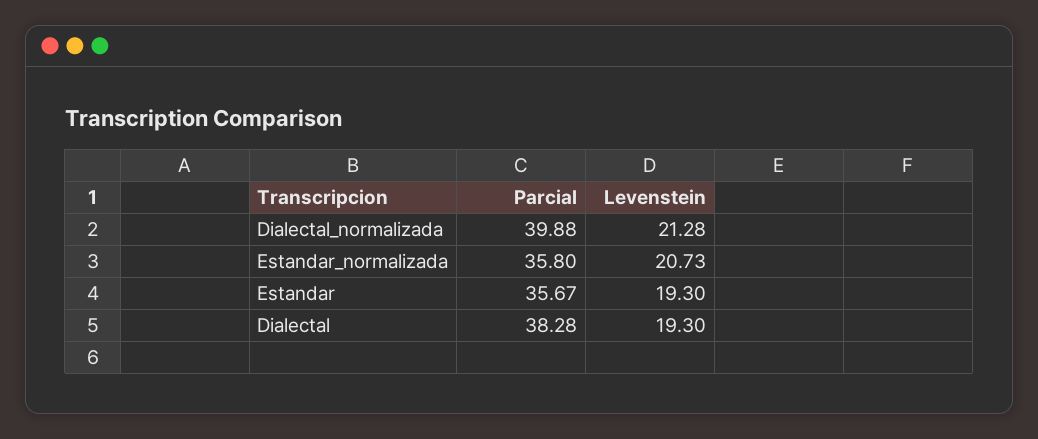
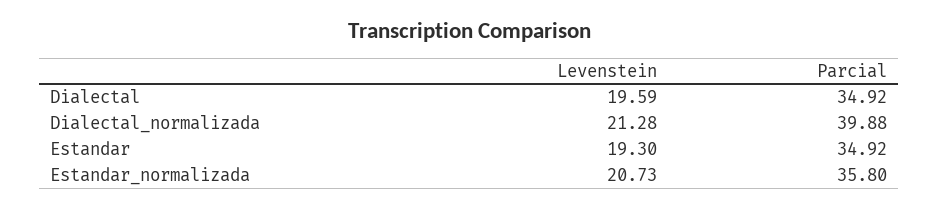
Parcial, Estandar: 35.67 -> 34.92
Parcial, Dialectal: 38.28 -> 34.92
Levenstein, Dialectal: 19.3 -> 19.59

